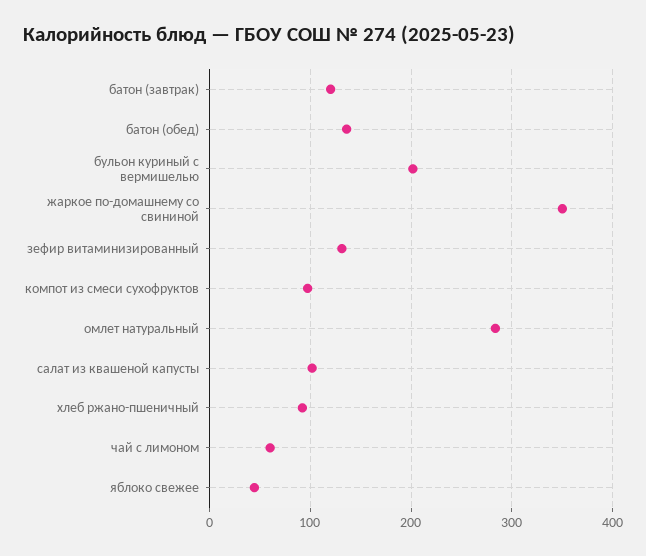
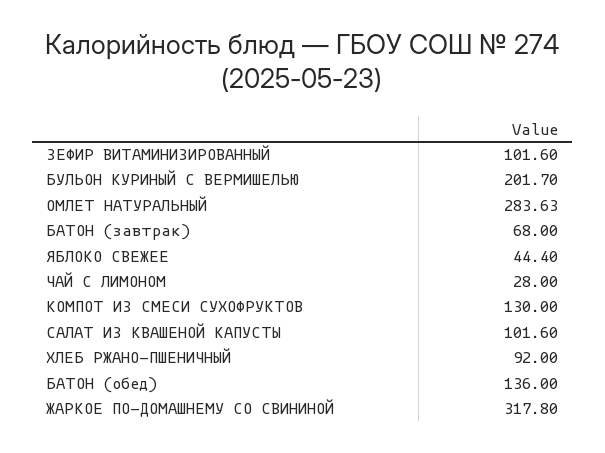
батон (завтрак): 120 -> 68
жаркое по-домашнему со свининой: 350 -> 317.8
зефир витаминизированный: 130 -> 101.6
компот из смеси сухофруктов: 100 -> 130
чай с лимоном: 60 -> 28

